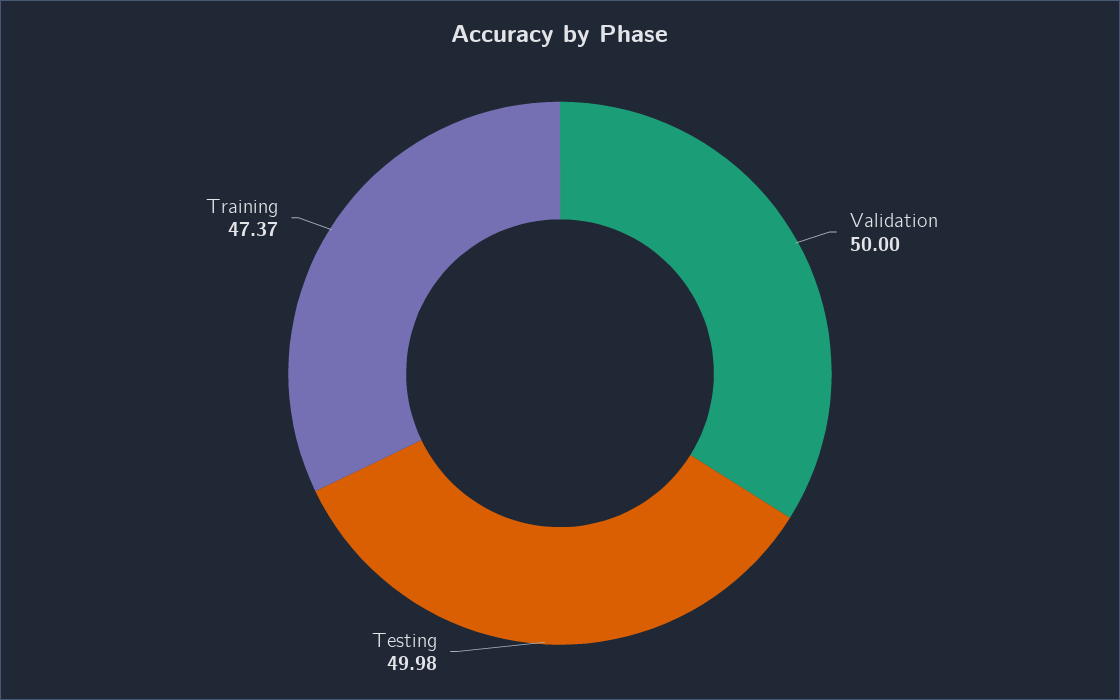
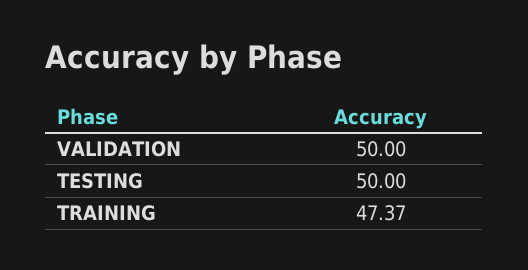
Testing: 49.98 -> 50

